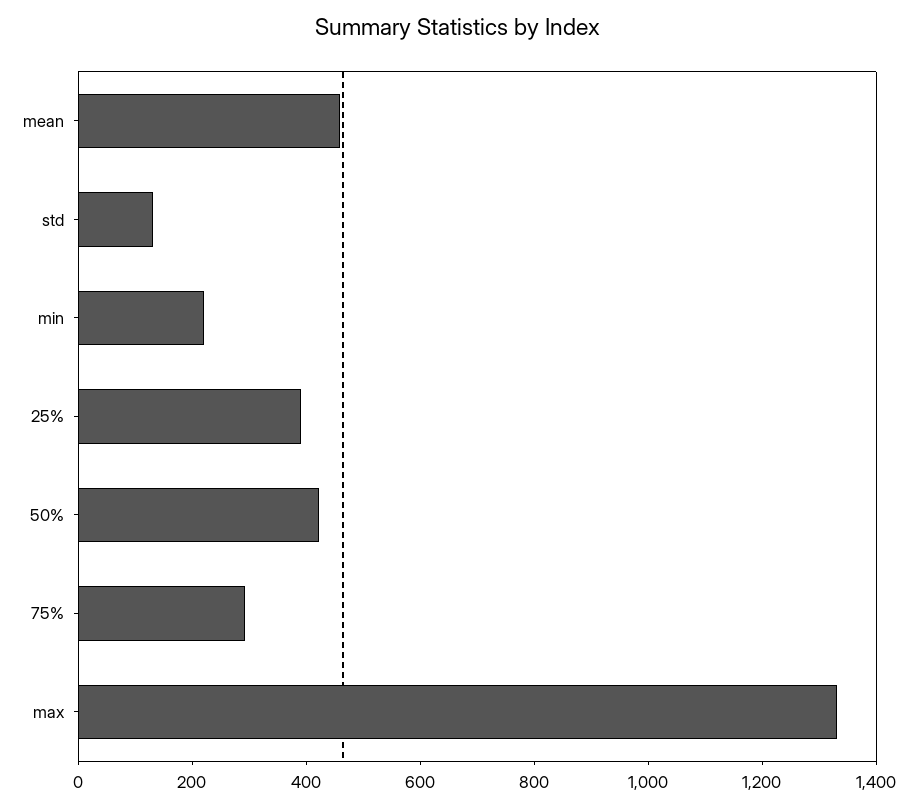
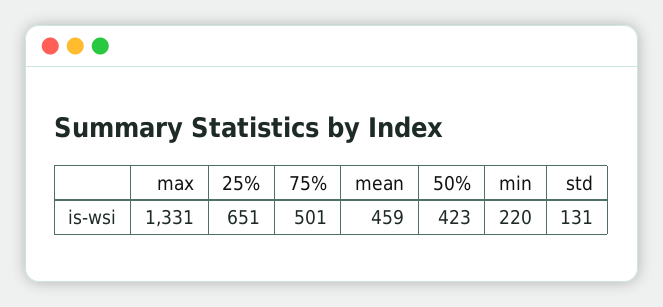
25%: 400 -> 651
75%: 300 -> 501

